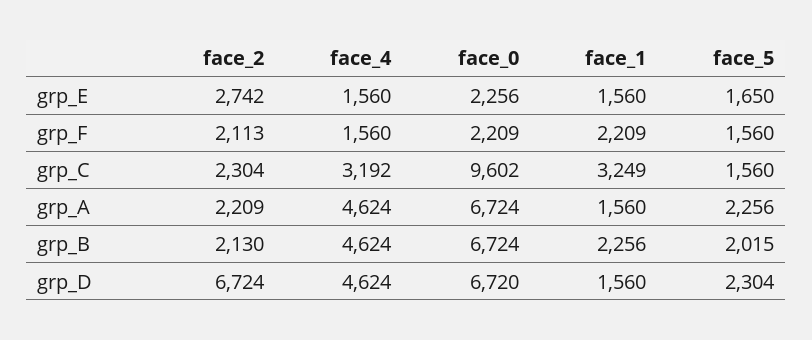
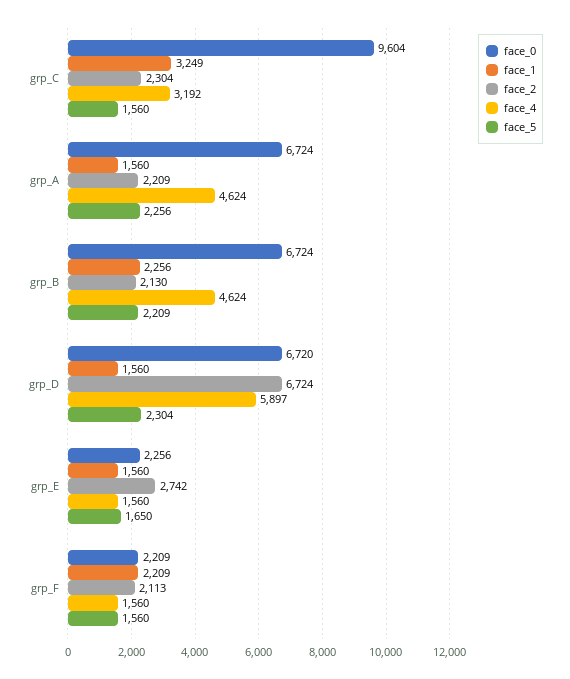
face_0, grp_C: 9602 -> 9604
face_5, grp_B: 2015 -> 2209
face_4, grp_D: 4624 -> 5897

